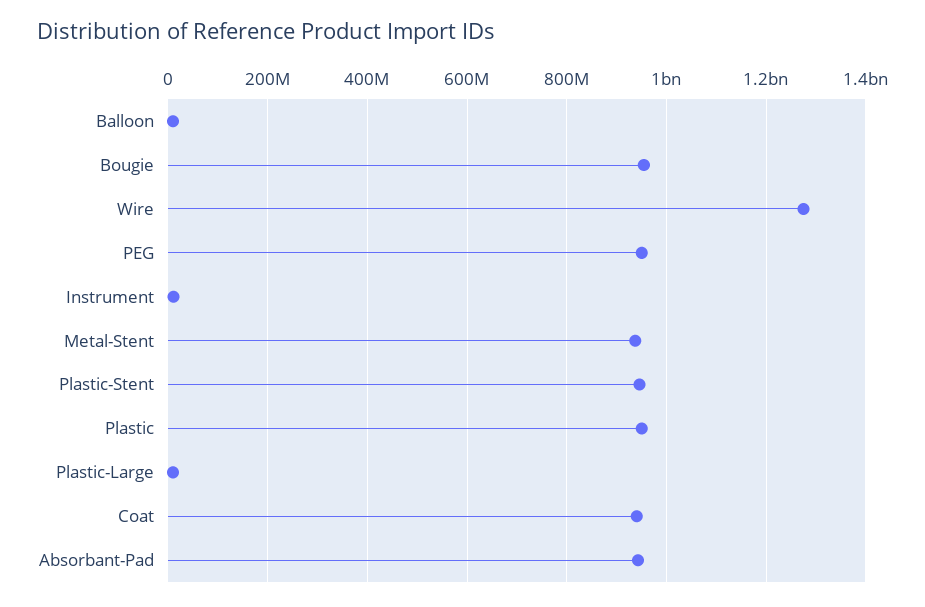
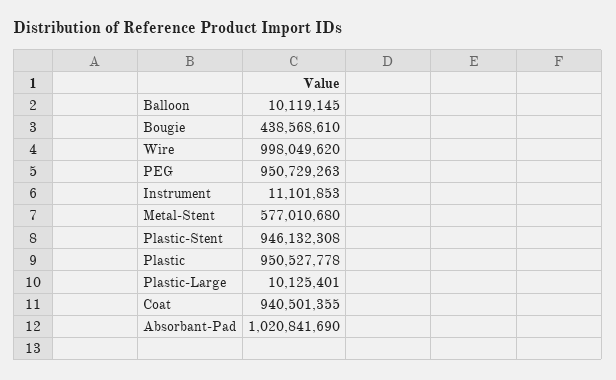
Bougie: 960000000 -> 438568610
Wire: 1280000000 -> 998049620
Metal-Stent: 940000000 -> 577010680
Absorbant-Pad: 940000000 -> 1020841690

